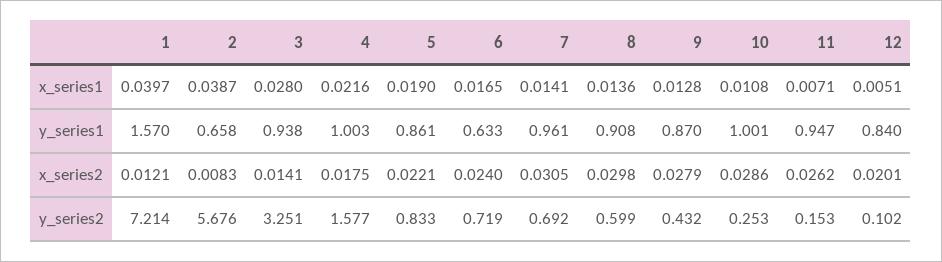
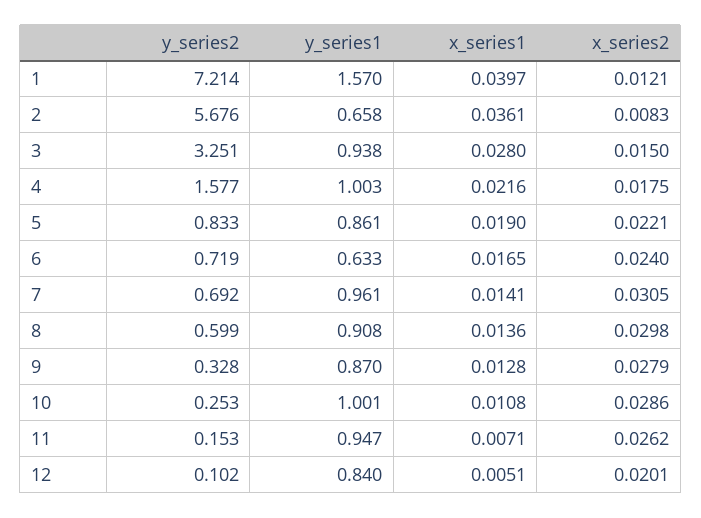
2, x_series1: 0.0387 -> 0.0361
3, x_series2: 0.0141 -> 0.015
9, y_series2: 0.432 -> 0.328

